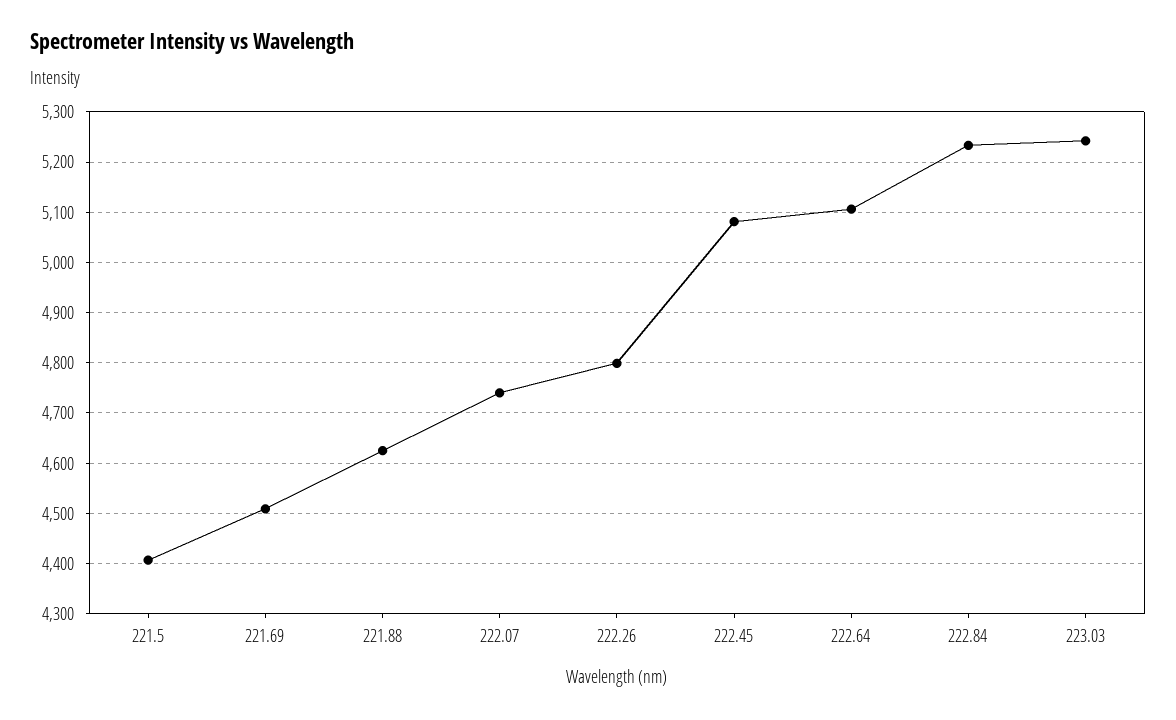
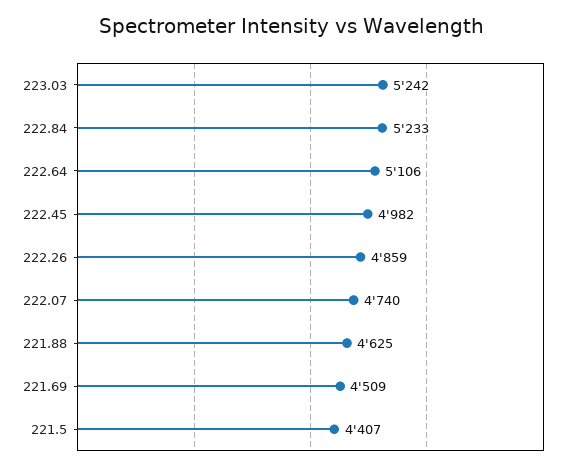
222.26: 4800 -> 4859
222.45: 5080 -> 4982

